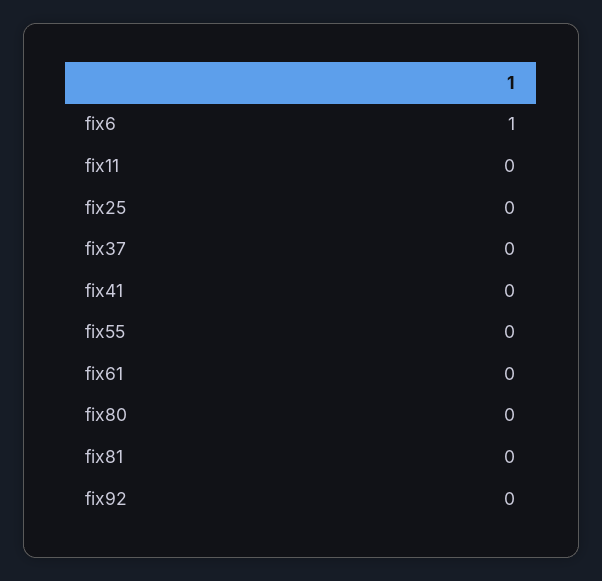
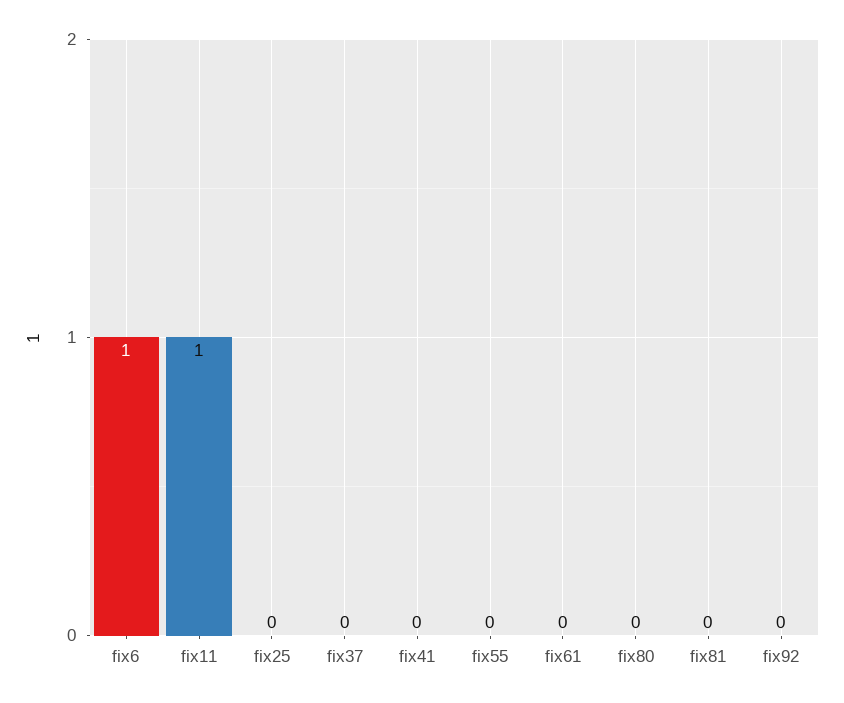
fix11: 0 -> 1

